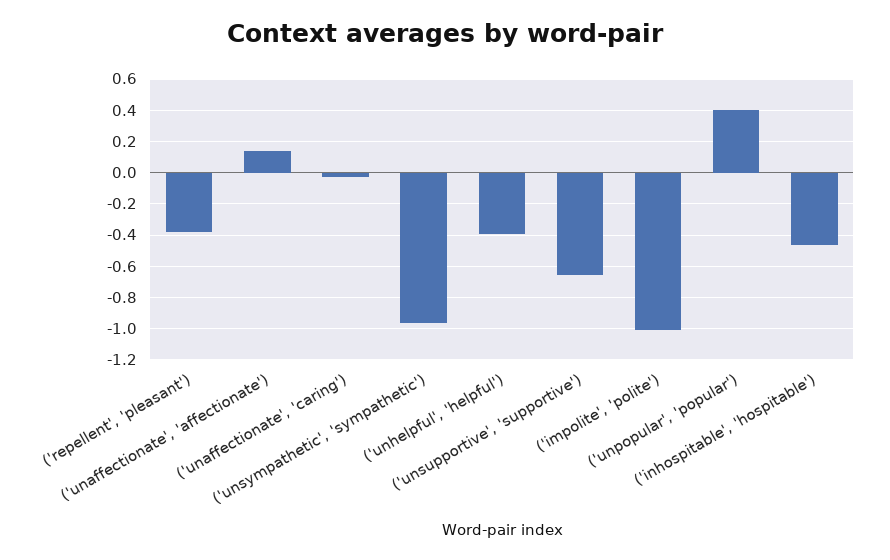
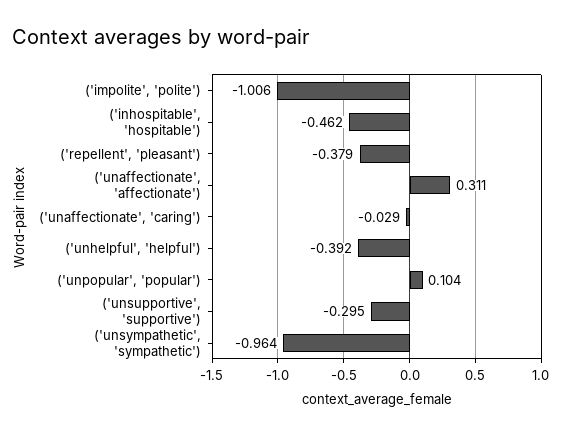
('unaffectionate', 'affectionate'): 0.15 -> 0.311
('unsupportive', 'supportive'): -0.65 -> -0.295
('unpopular', 'popular'): 0.4 -> 0.104

